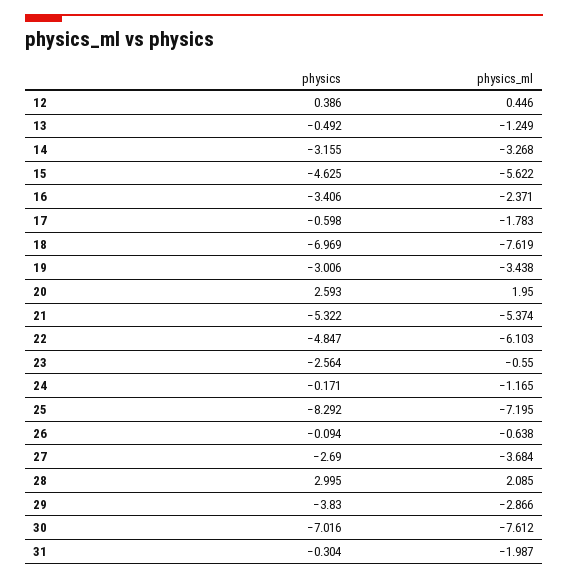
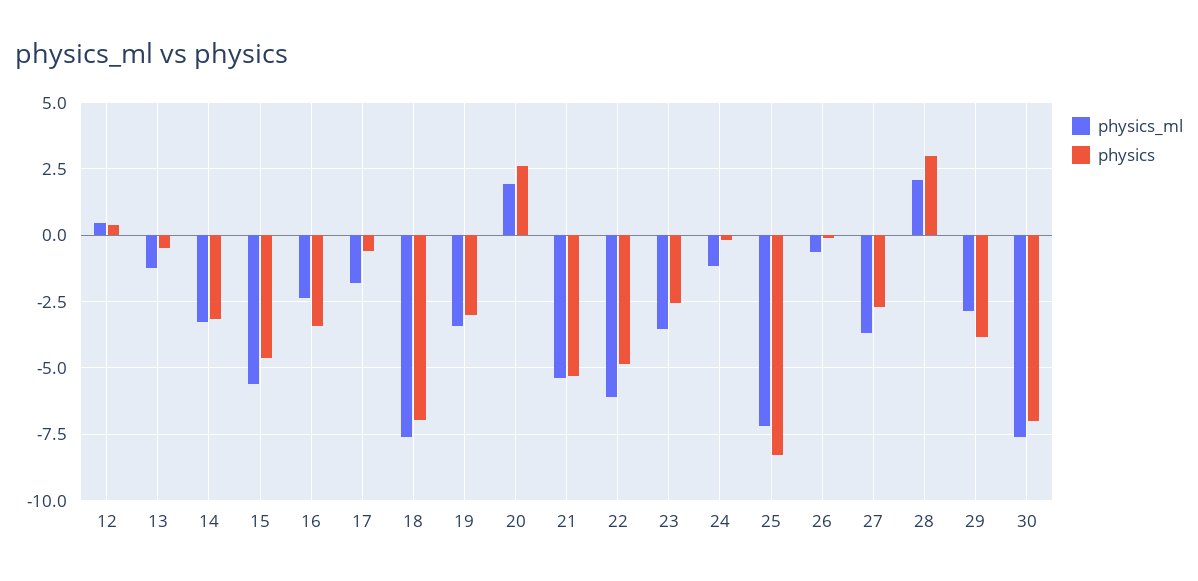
physics_ml, 23: -0.55 -> -3.5
physics, 31: -0.304 -> none
physics_ml, 31: -1.987 -> none

